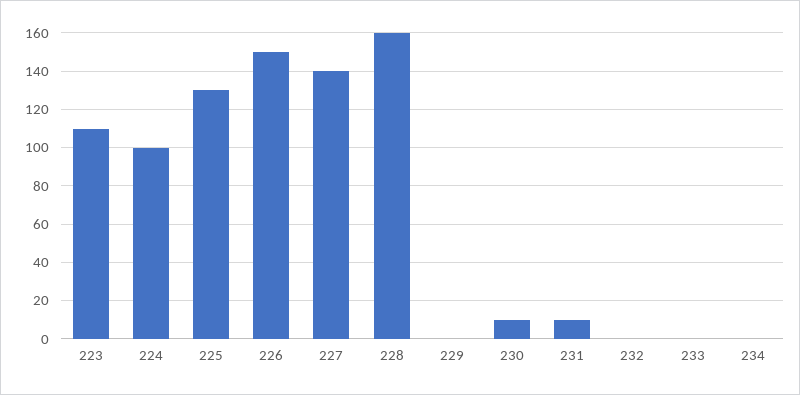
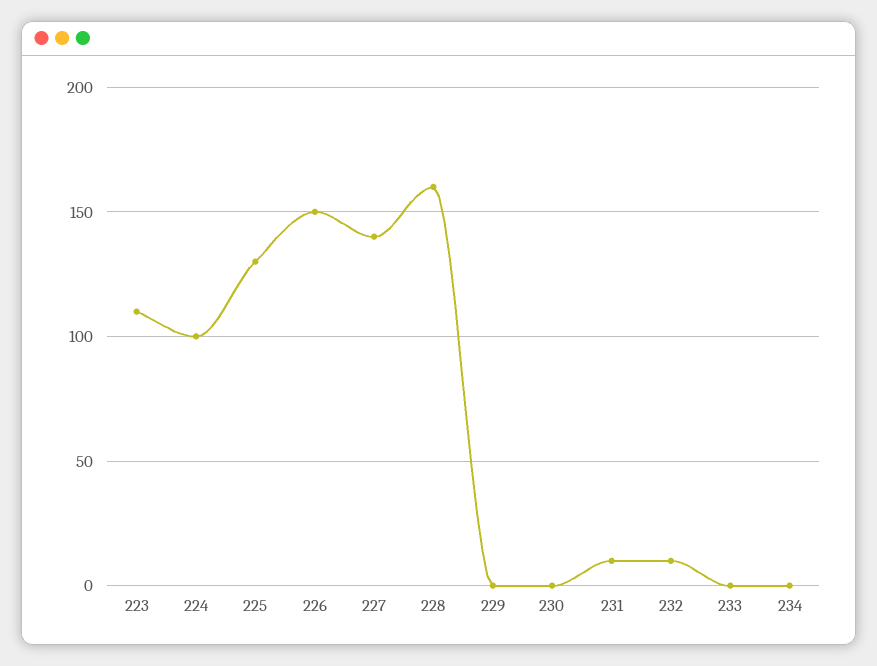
230: 10 -> 0
232: 0 -> 10

